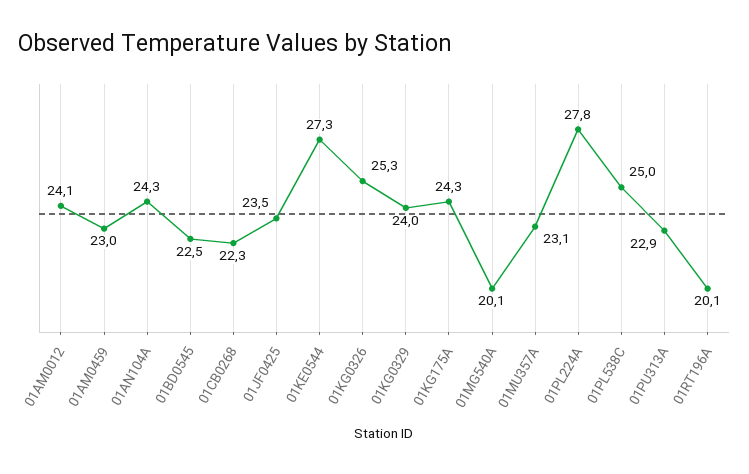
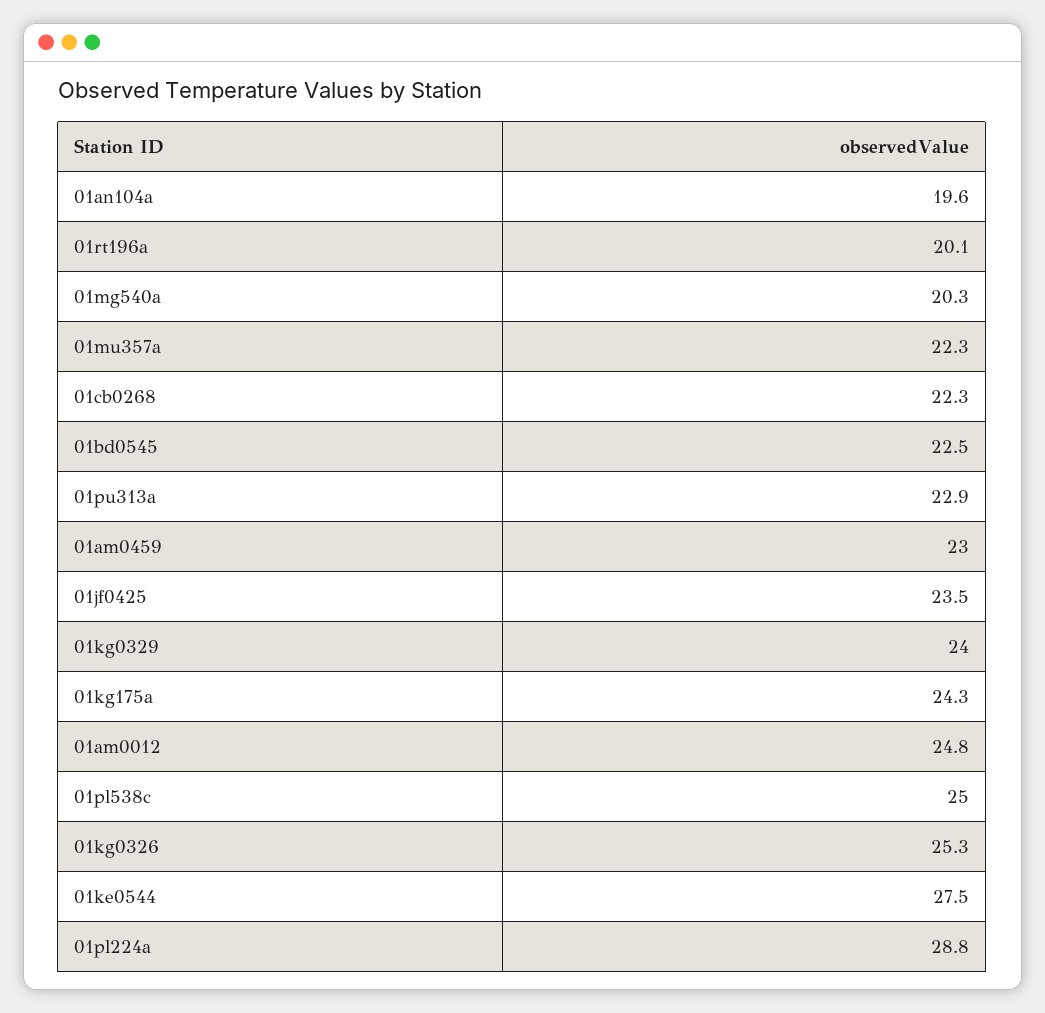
01AM0012: 24.1 -> 24.8
01AN104A: 24.3 -> 19.6
01KE0544: 27.3 -> 27.5
01MG540A: 20.1 -> 20.3
01MU357A: 23.1 -> 22.3
01PL224A: 27.8 -> 28.8

